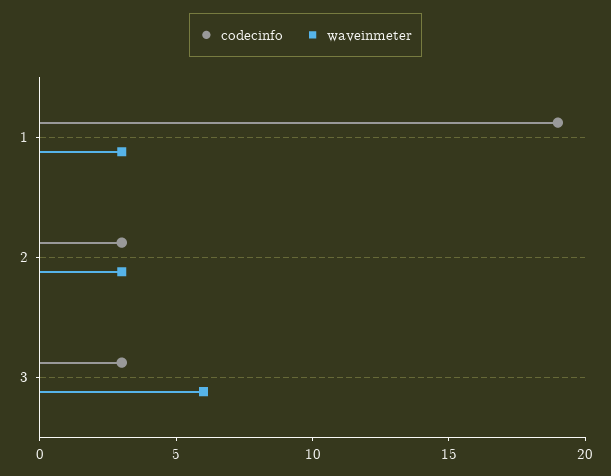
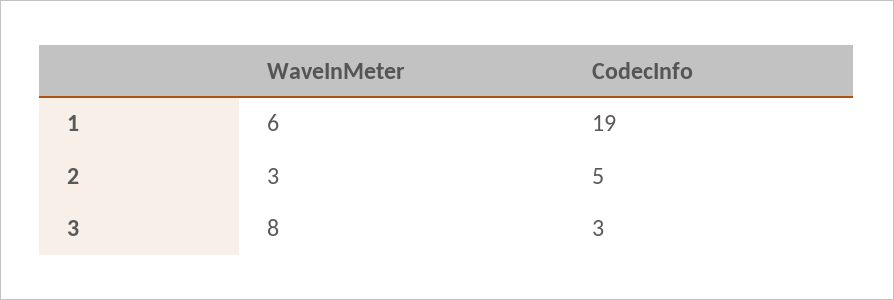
waveinmeter, 1: 3 -> 6
codecinfo, 2: 3 -> 5
waveinmeter, 3: 6 -> 8

